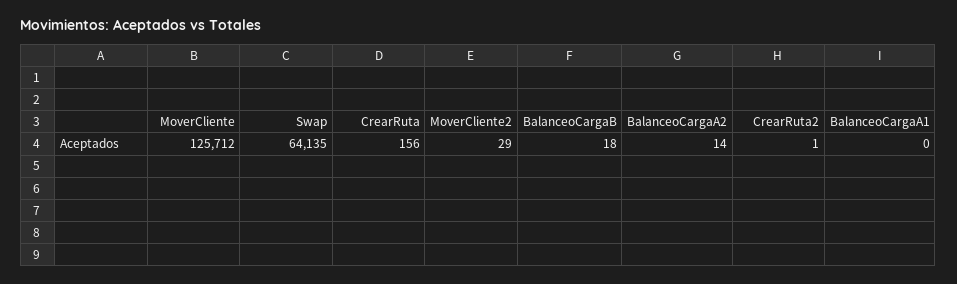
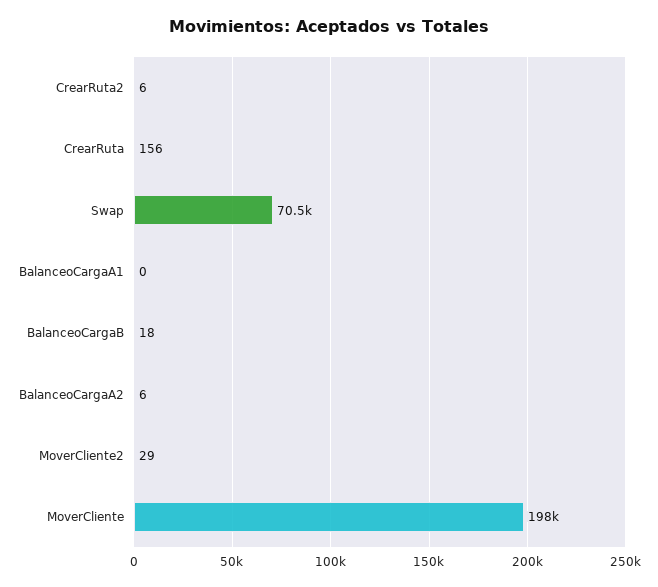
MoverCliente: 125712 -> 198000
Swap: 64135 -> 70500
BalanceoCargaA2: 14 -> 6
CrearRuta2: 1 -> 6

